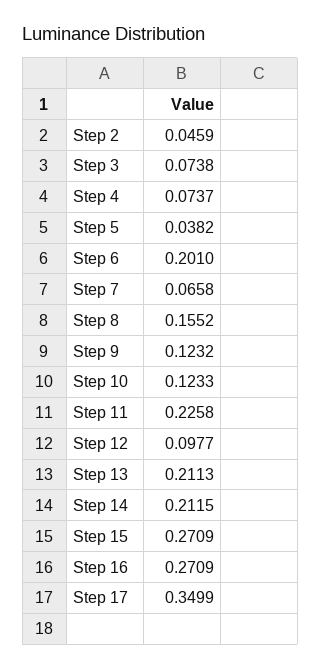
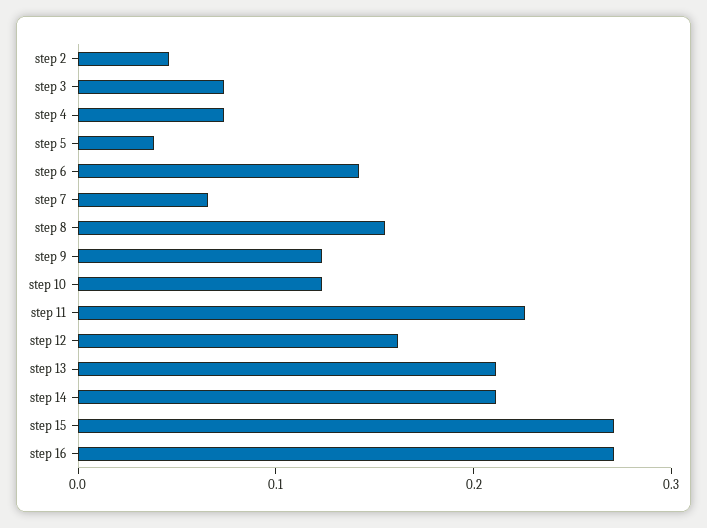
Step 6: 0.201 -> 0.14
Step 12: 0.0977 -> 0.16
Step 17: 0.3499 -> none

